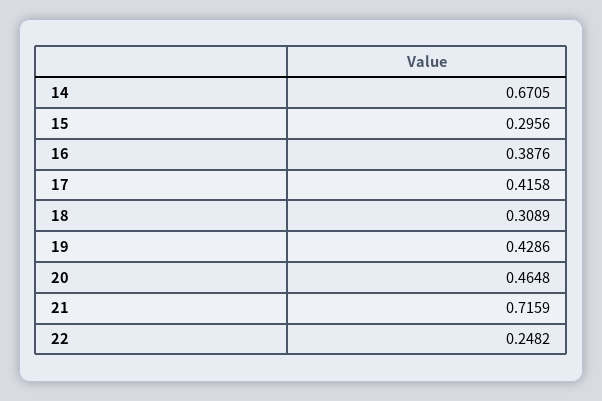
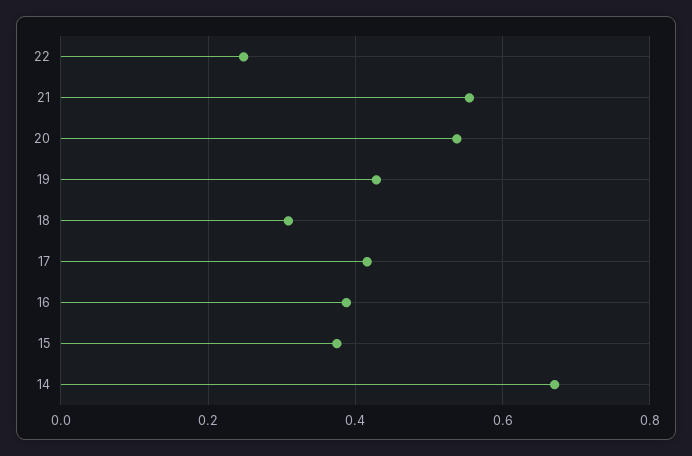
15: 0.2956 -> 0.38
20: 0.4648 -> 0.54
21: 0.7159 -> 0.56

